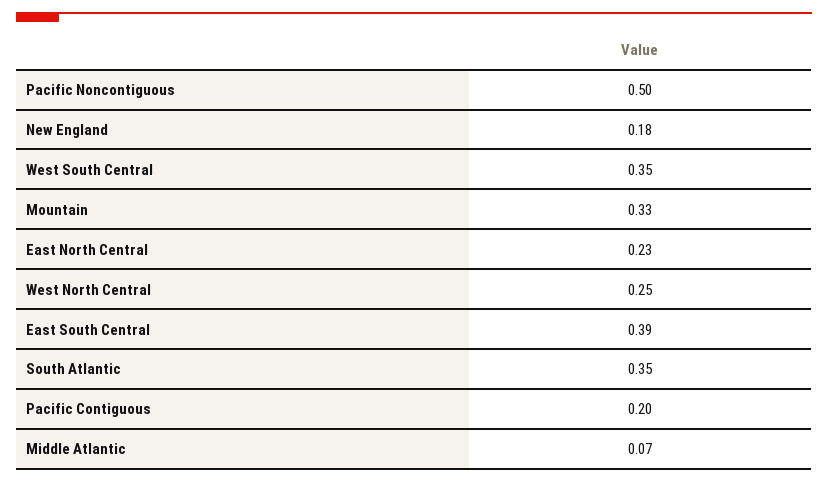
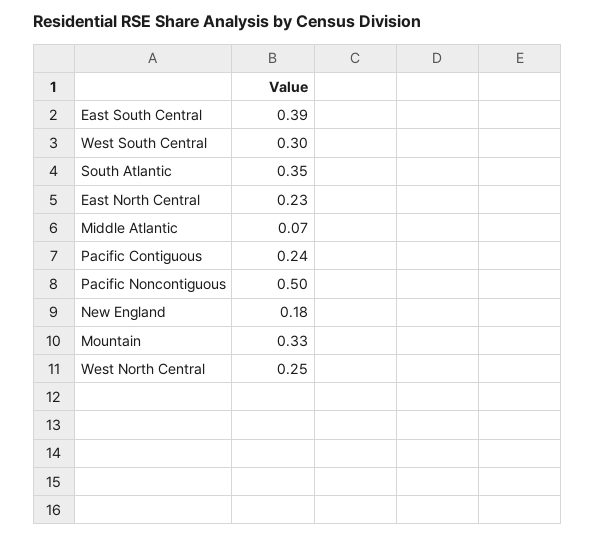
West South Central: 0.35 -> 0.3
Pacific Contiguous: 0.2 -> 0.24

